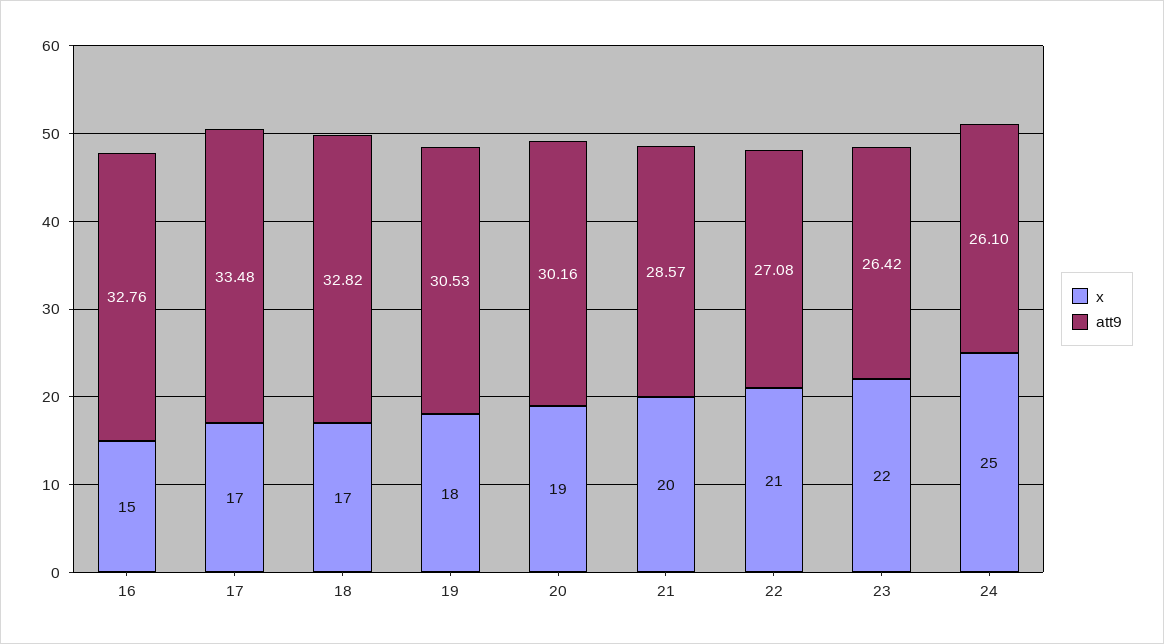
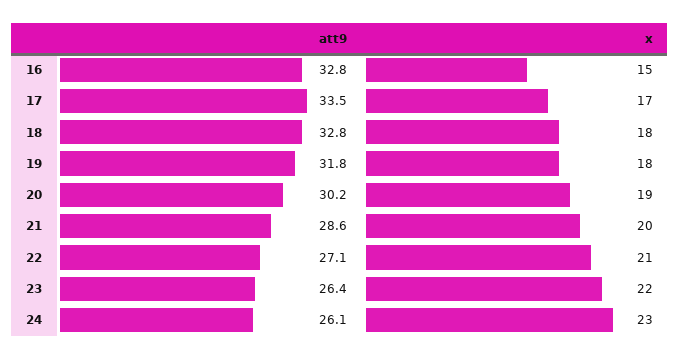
x, 18: 17 -> 18
att9, 19: 30.53 -> 31.8
x, 24: 25 -> 23

